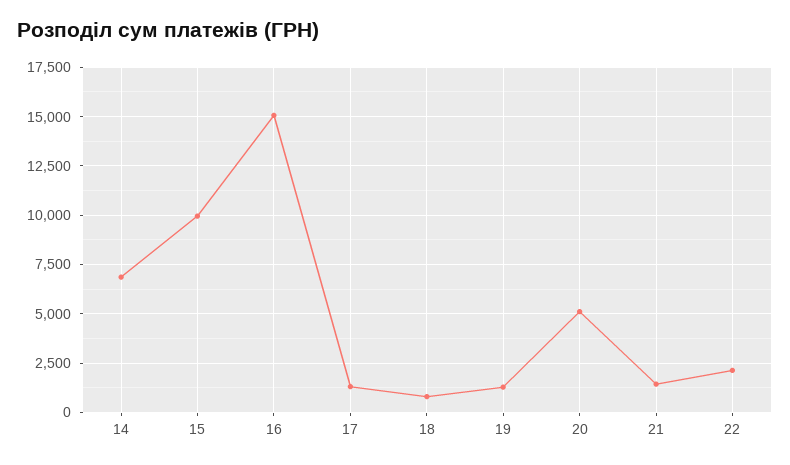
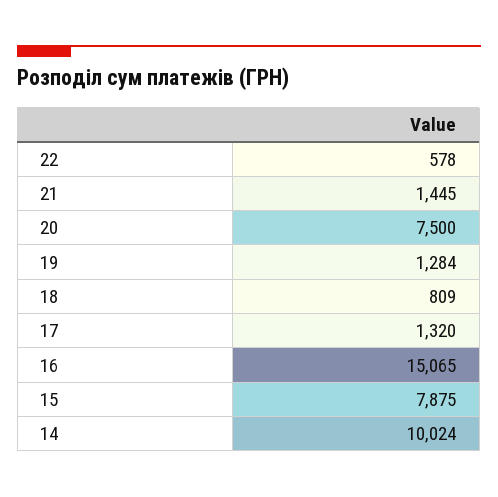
14: 7000 -> 10024
15: 10000 -> 7875
20: 5000 -> 7500
22: 2000 -> 578

